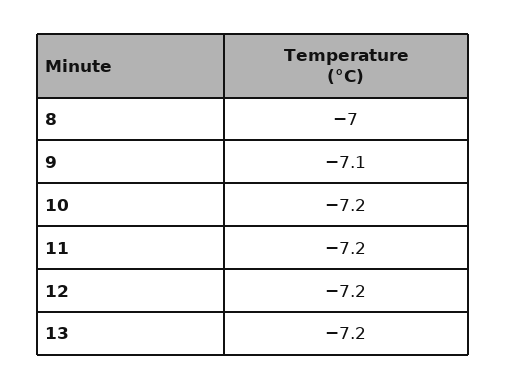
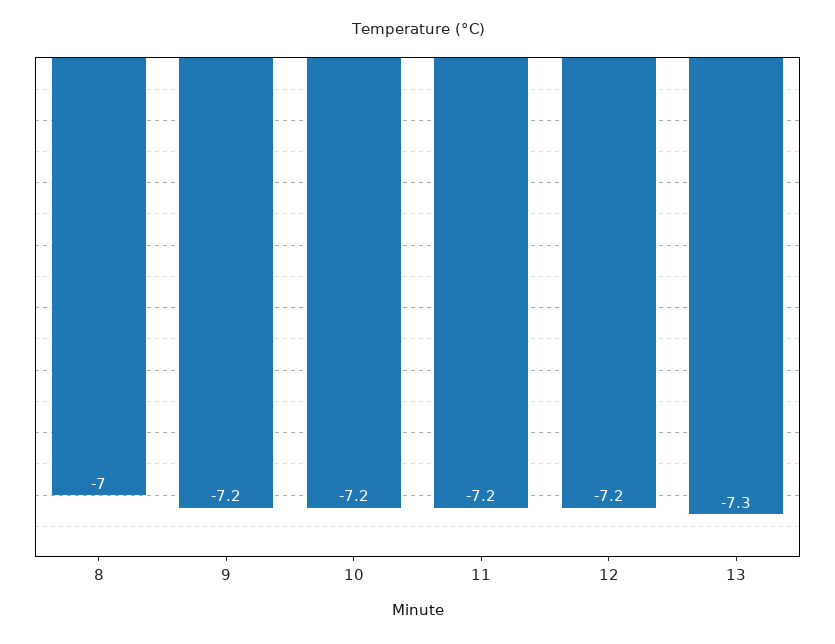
9: -7.1 -> -7.2
13: -7.2 -> -7.3

